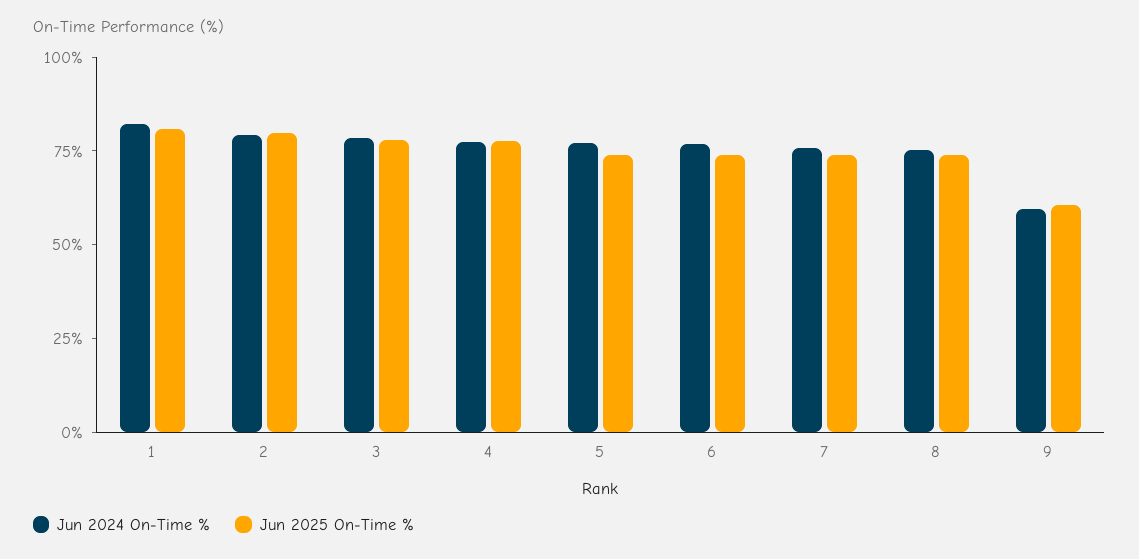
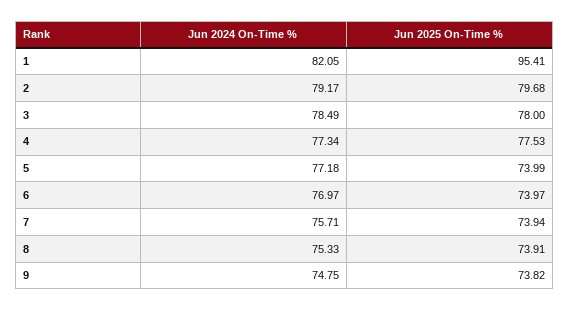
Jun 2025 On-Time %, 1: 80 -> 95.41
Jun 2024 On-Time %, 9: 60 -> 74.75
Jun 2025 On-Time %, 9: 60 -> 73.82

